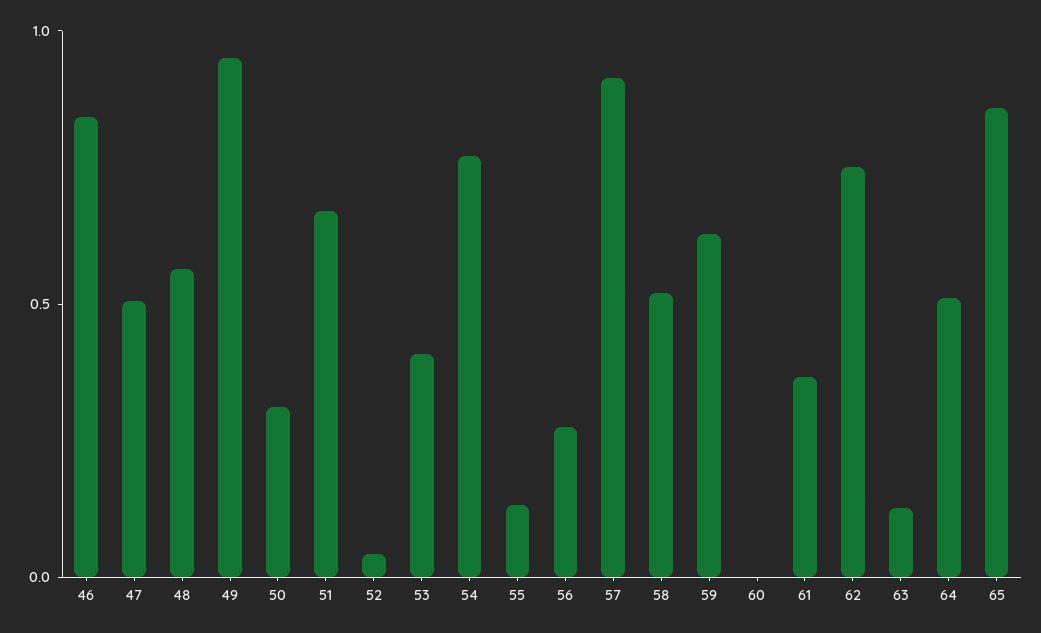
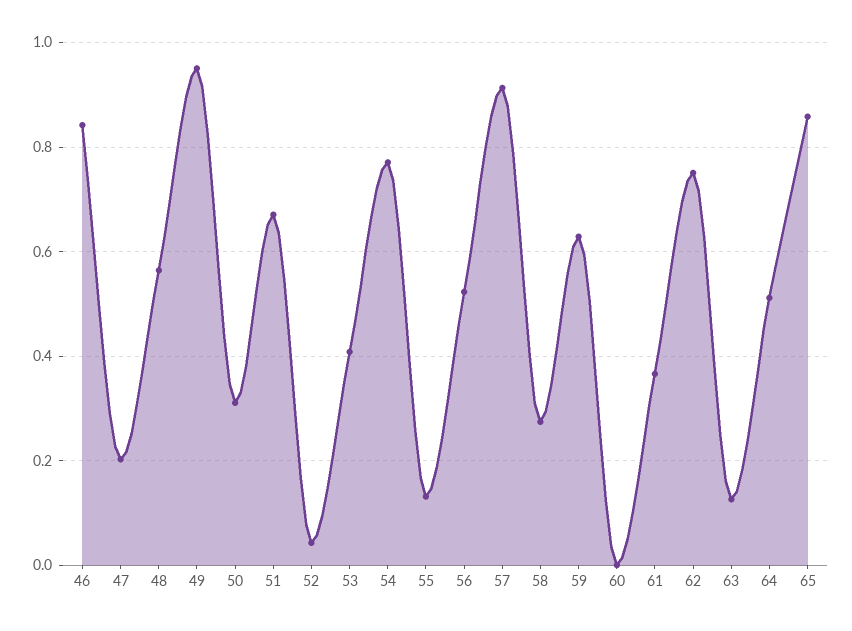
47: 0.5 -> 0.2
56: 0.3 -> 0.52
58: 0.5 -> 0.28

